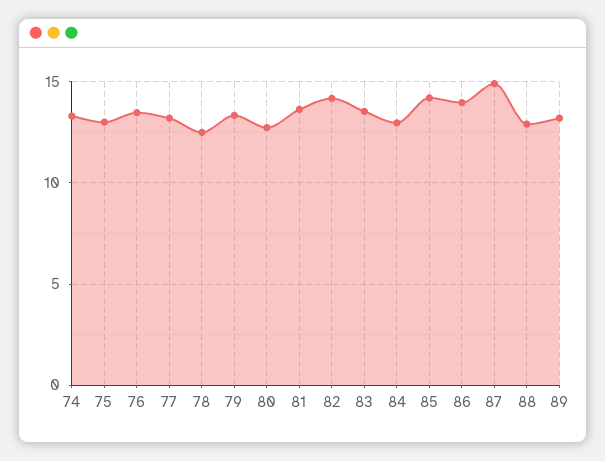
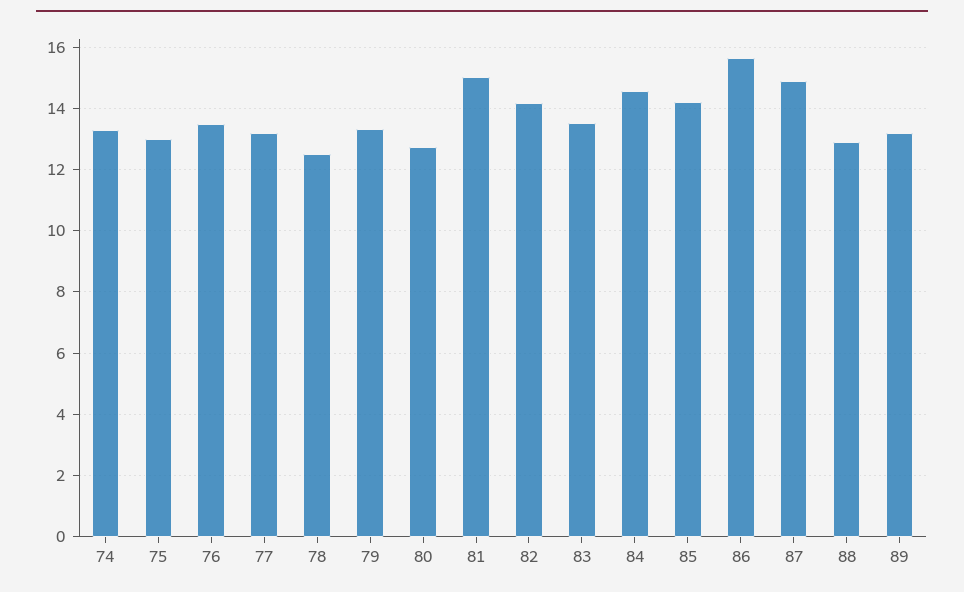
81: 13.5 -> 15
84: 13 -> 14.6
86: 14 -> 15.6

